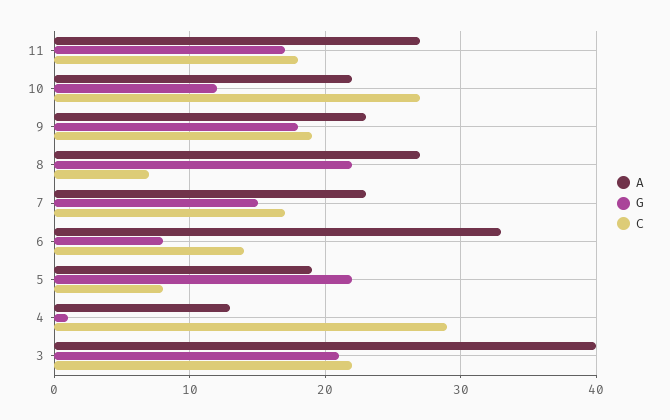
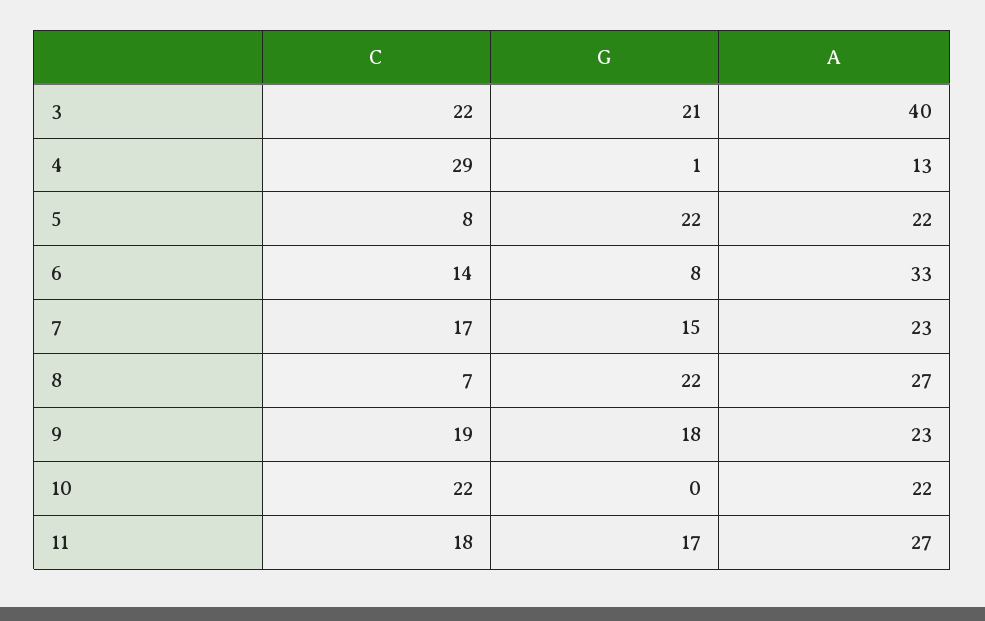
G, 10: 12 -> 0
C, 10: 27 -> 22
A, 5: 19 -> 22

